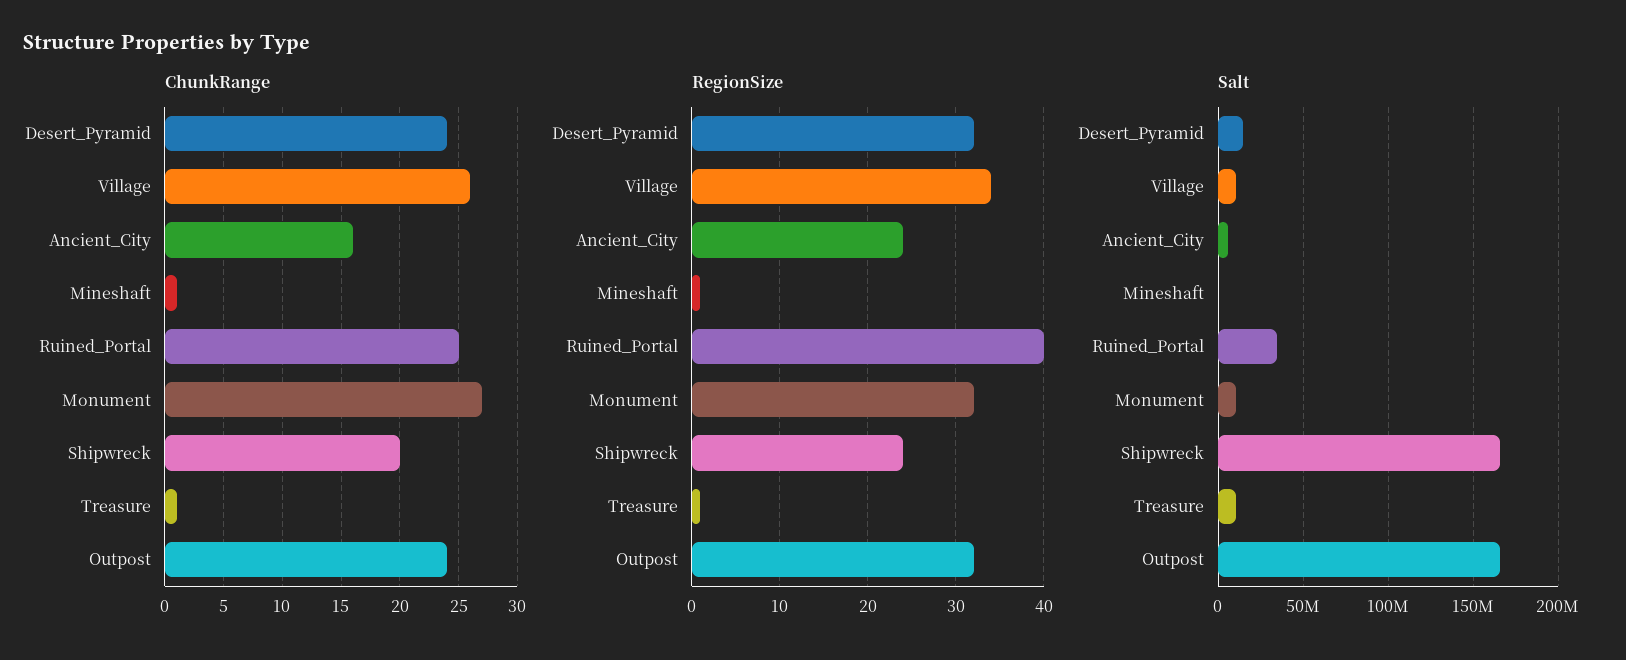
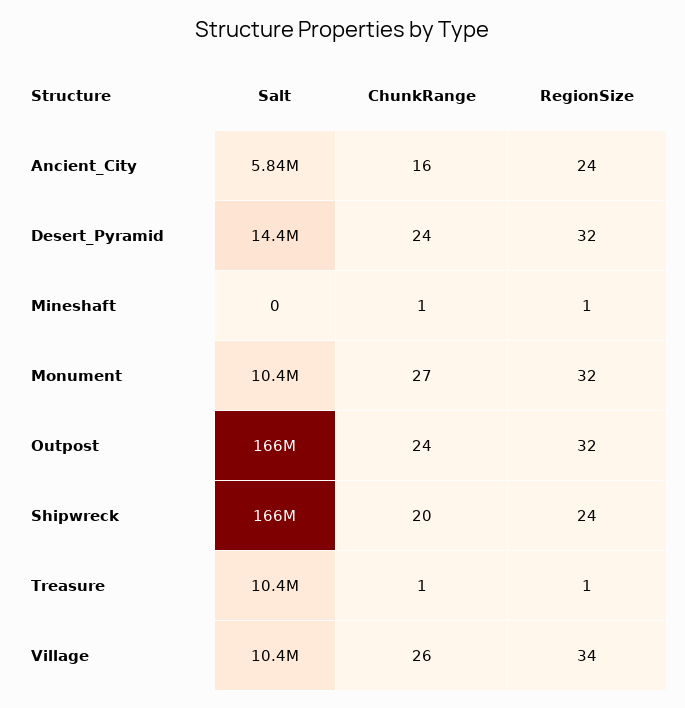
ChunkRange, Ruined_Portal: 25 -> none
RegionSize, Ruined_Portal: 40 -> none
Salt, Ruined_Portal: 35000000 -> none

